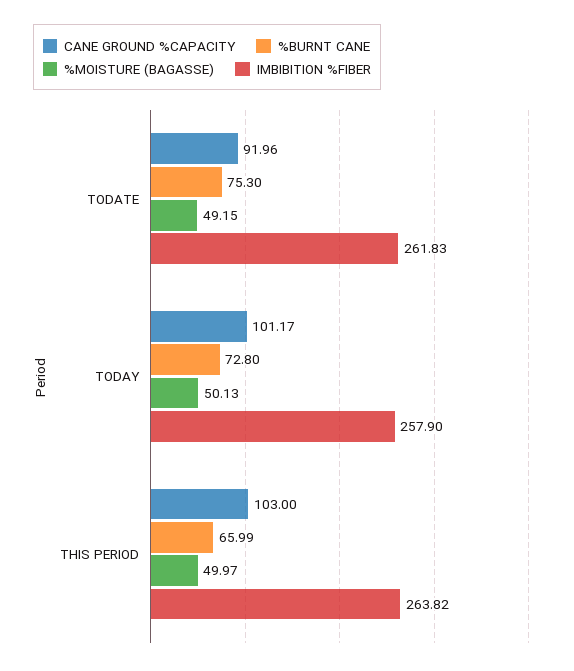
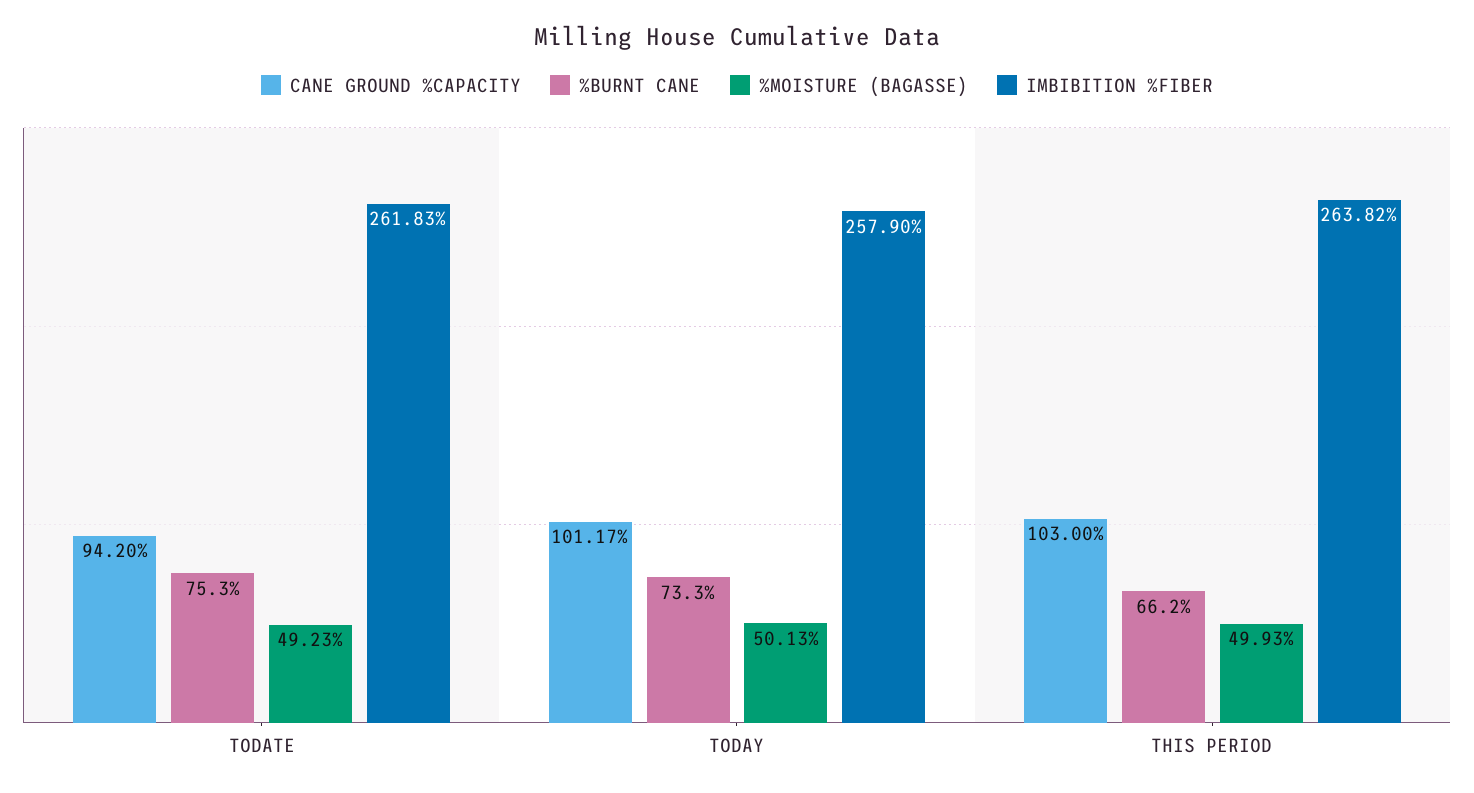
CANE GROUND %CAPACITY, TODATE: 91.96 -> 94.2
%MOISTURE (BAGASSE), TODATE: 49.15 -> 49.23
%BURNT CANE, TODAY: 72.8 -> 73.3
%BURNT CANE, THIS PERIOD: 65.99 -> 66.2
%MOISTURE (BAGASSE), THIS PERIOD: 49.97 -> 49.93

